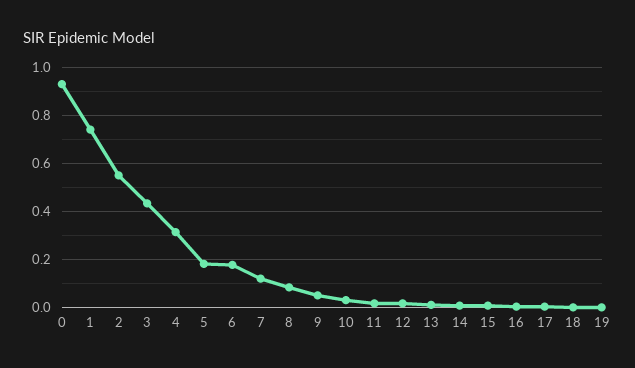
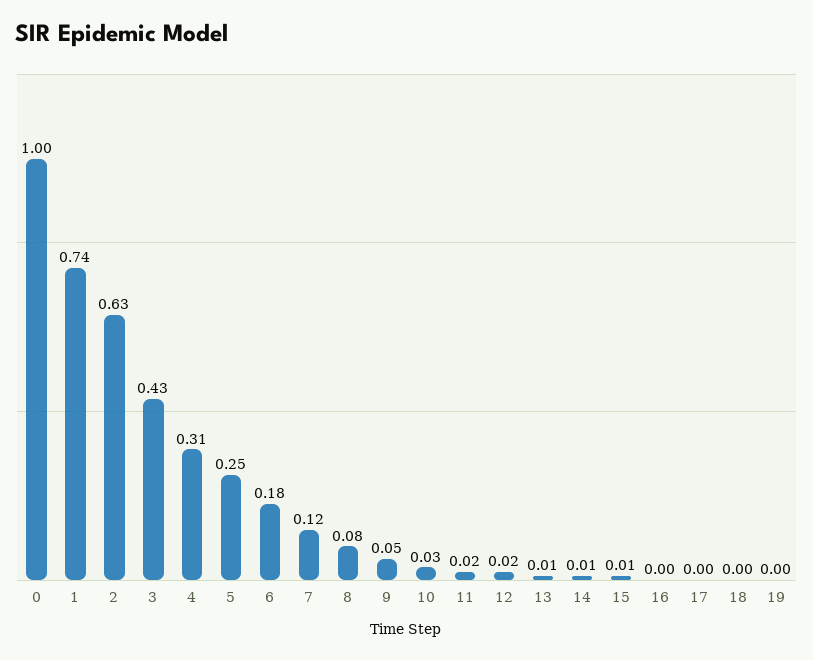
0: 0.925 -> 1
2: 0.55 -> 0.63
5: 0.175 -> 0.25

